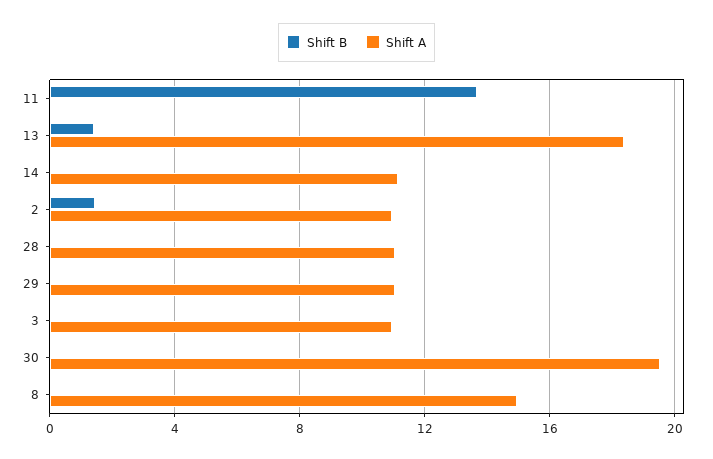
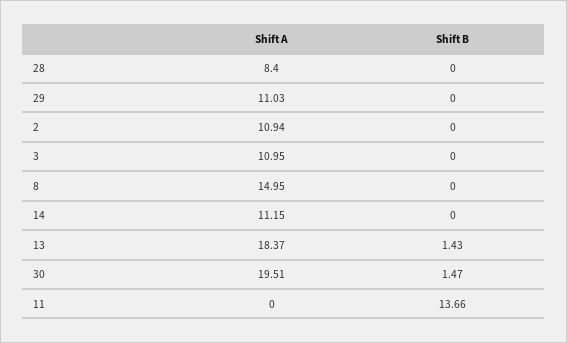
Shift B, 2: 1.5 -> 0
Shift A, 28: 11 -> 8.4
Shift B, 30: 0 -> 1.47

